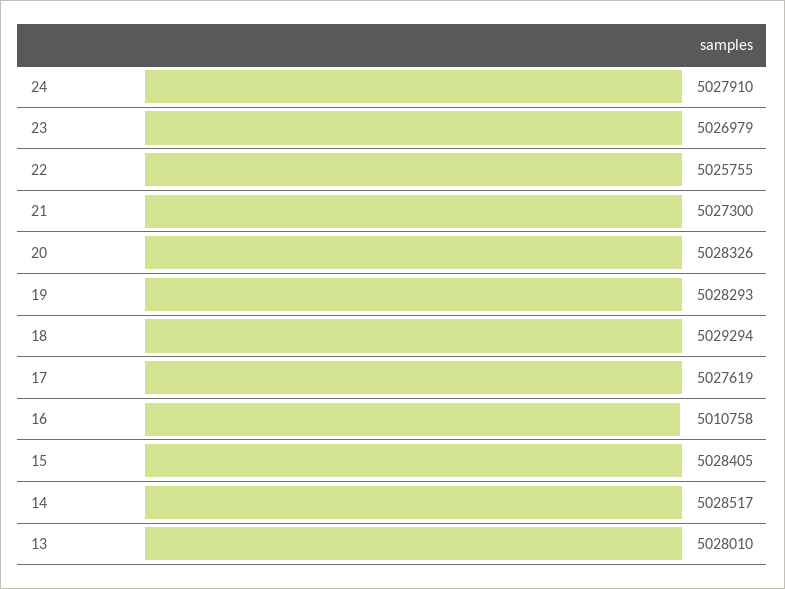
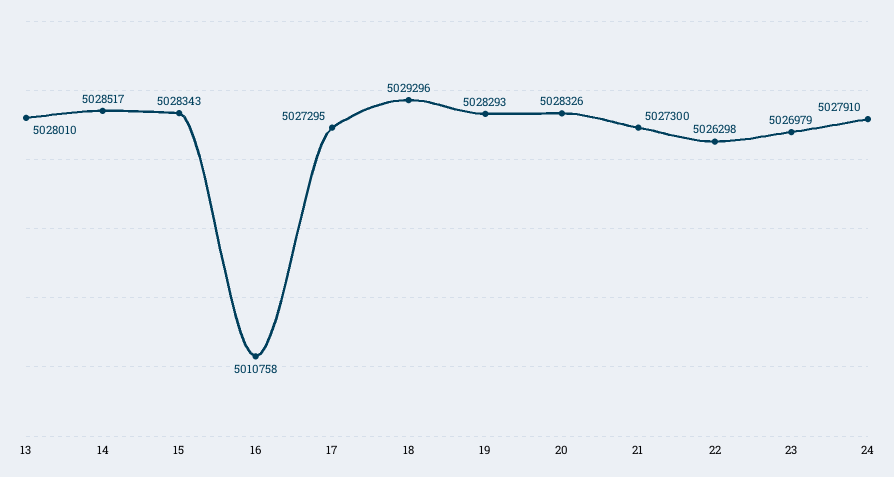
22: 5025755 -> 5026298
18: 5029294 -> 5029296
17: 5027619 -> 5027295
15: 5028405 -> 5028343

